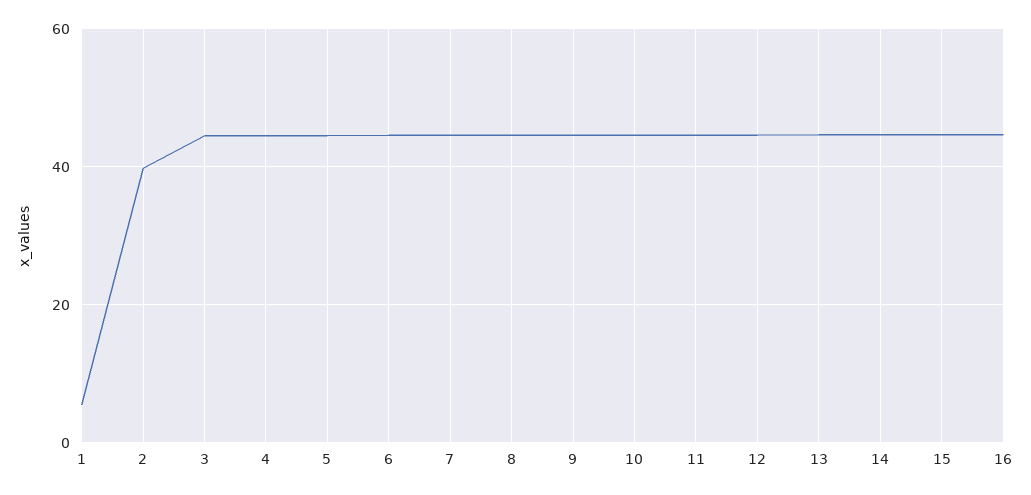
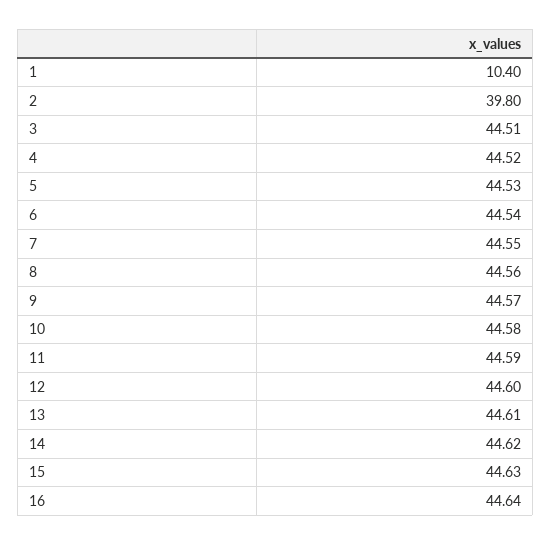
1: 6 -> 10.4

